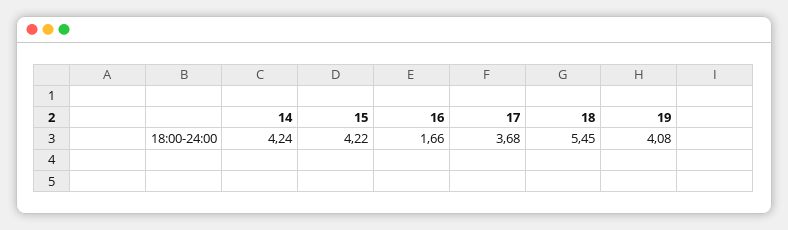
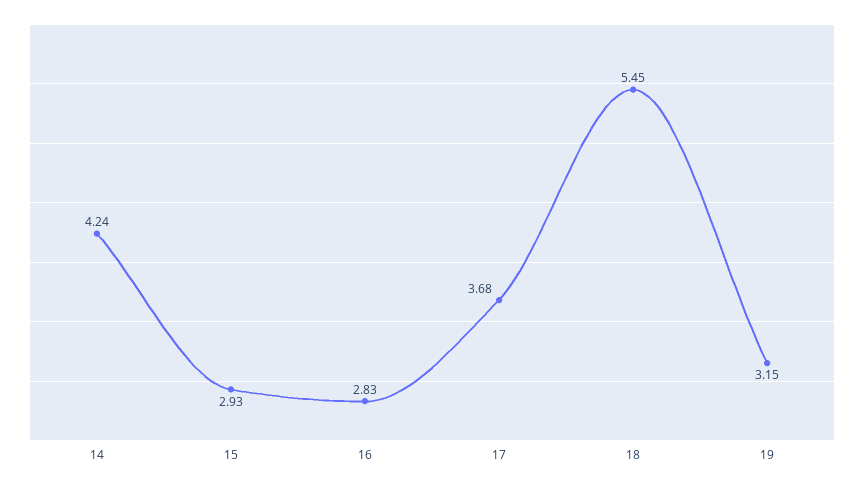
15: 4.22 -> 2.93
16: 1.66 -> 2.83
19: 4.08 -> 3.15

